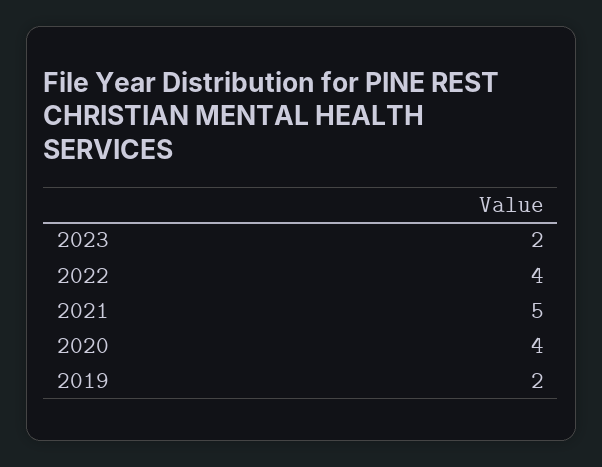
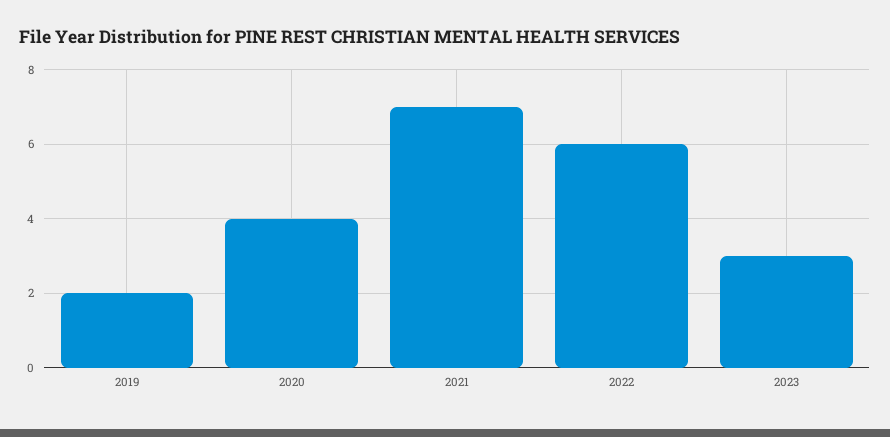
2023: 2 -> 3
2022: 4 -> 6
2021: 5 -> 7

